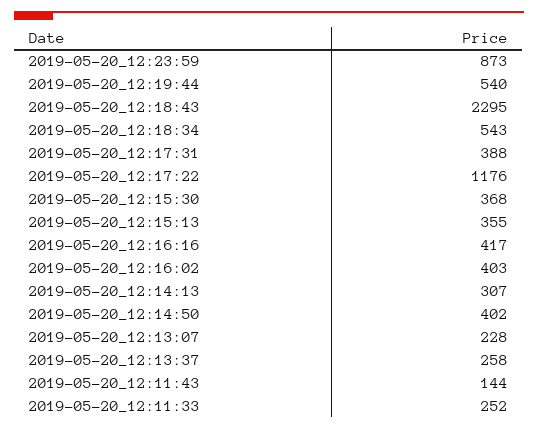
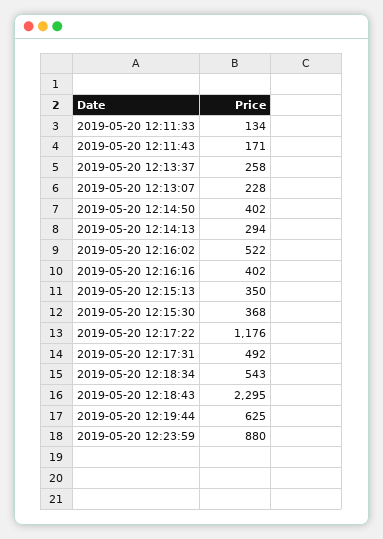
2019-05-20_12:23:59: 873 -> 880
2019-05-20_12:19:44: 540 -> 625
2019-05-20_12:17:31: 388 -> 492
2019-05-20_12:15:13: 355 -> 350
2019-05-20_12:16:16: 417 -> 402
2019-05-20_12:16:02: 403 -> 522
2019-05-20_12:14:13: 307 -> 294
2019-05-20_12:11:43: 144 -> 171
2019-05-20_12:11:33: 252 -> 134

